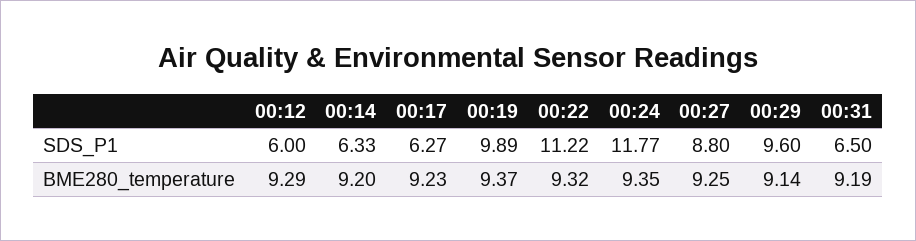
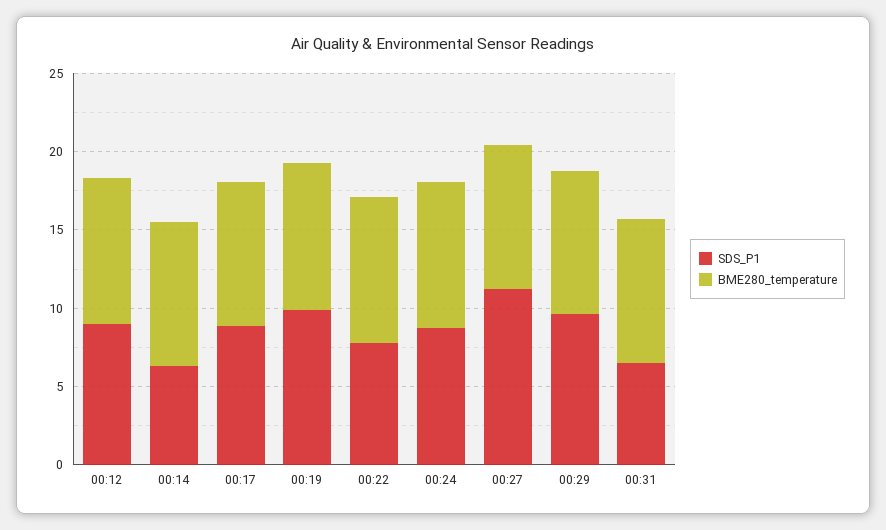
SDS_P1, 00:12: 6 -> 9
SDS_P1, 00:17: 6.27 -> 9
SDS_P1, 00:22: 11.22 -> 8
SDS_P1, 00:24: 11.77 -> 9
SDS_P1, 00:27: 8.8 -> 11

